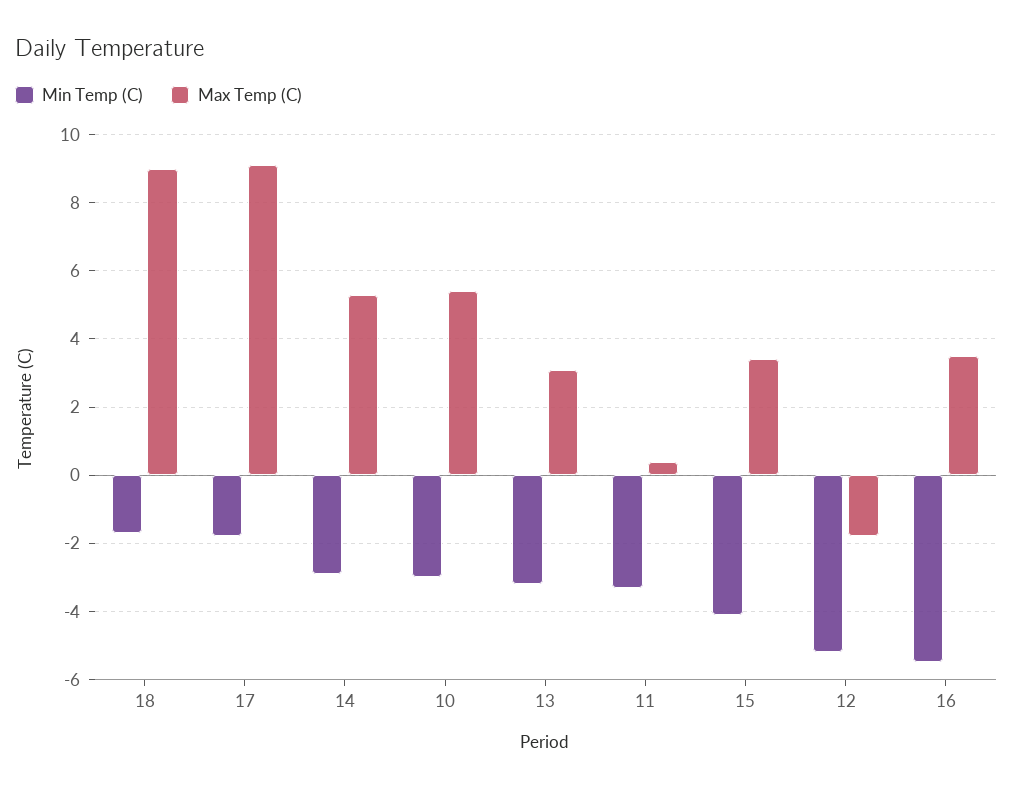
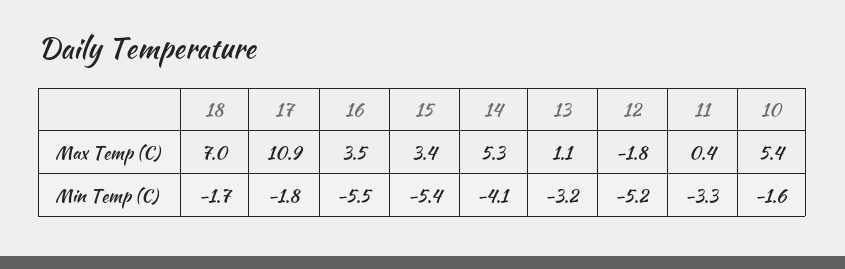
Max Temp (C), 18: 9 -> 7
Max Temp (C), 17: 9 -> 10.9
Min Temp (C), 14: -3 -> -4.1
Min Temp (C), 10: -3 -> -1.6
Max Temp (C), 13: 3 -> 1.1
Min Temp (C), 15: -4 -> -5.4

